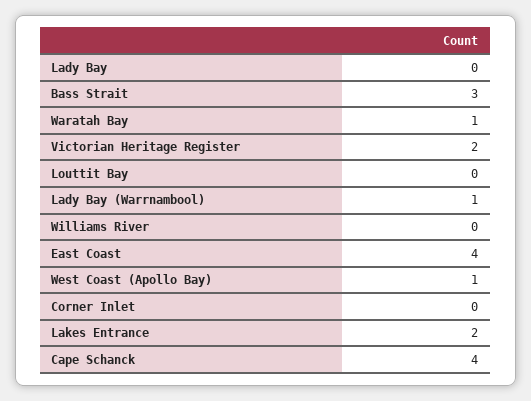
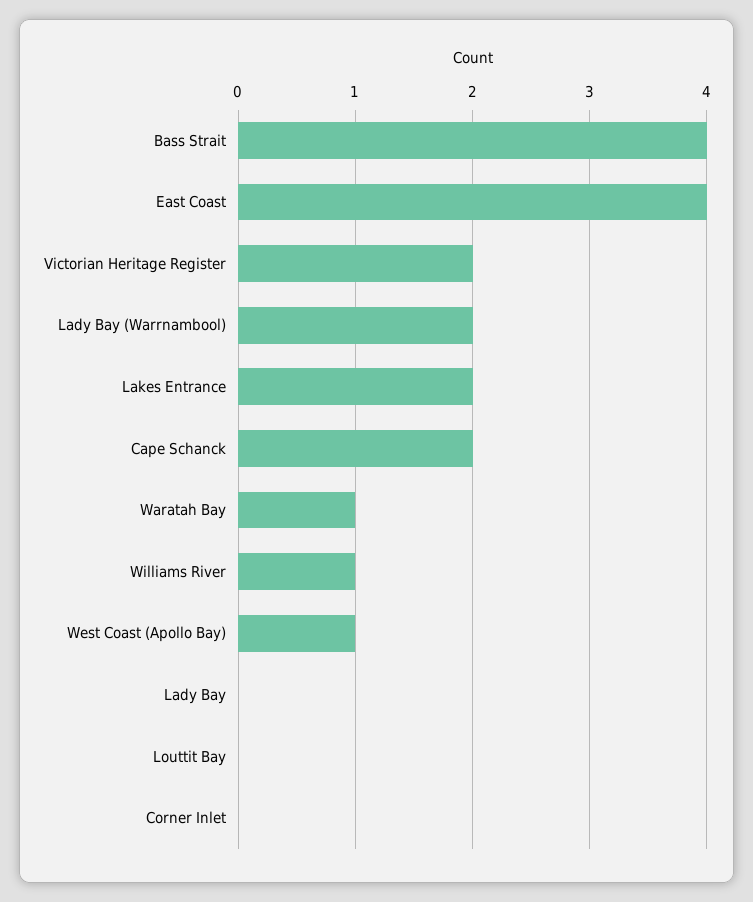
Bass Strait: 3 -> 4
Lady Bay (Warrnambool): 1 -> 2
Williams River: 0 -> 1
Cape Schanck: 4 -> 2

